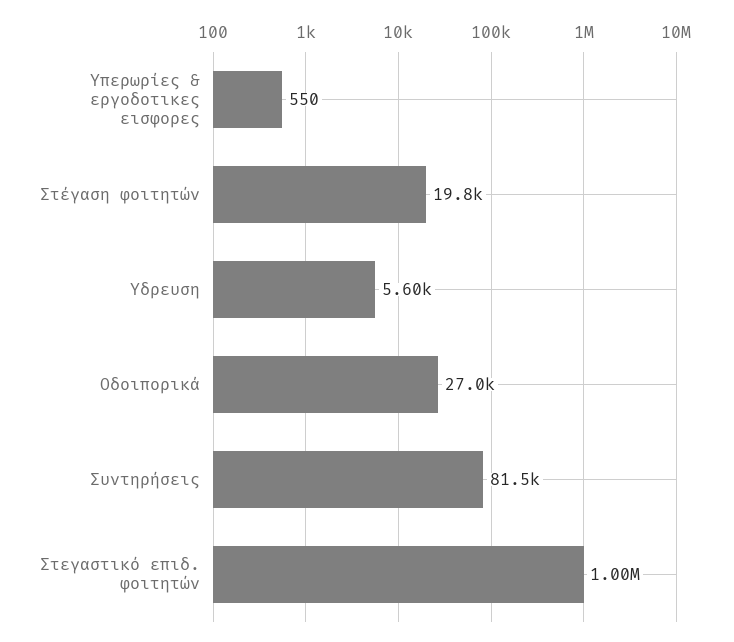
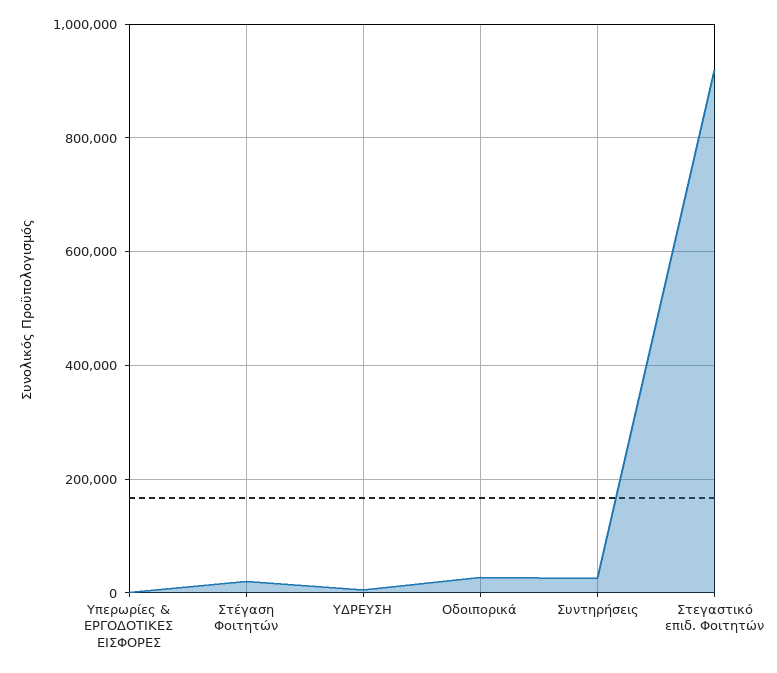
Συντηρήσεις: 81500 -> 20000
Στεγαστικό επιδ. φοιτητών: 1000000 -> 920000

